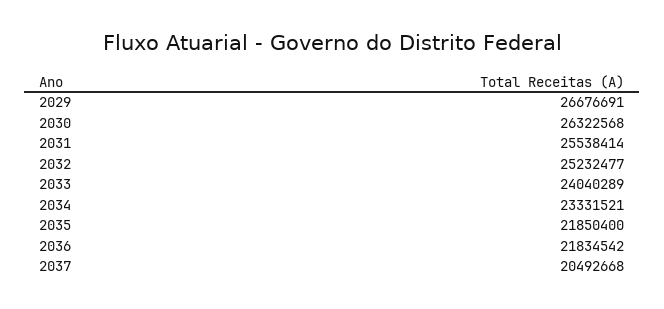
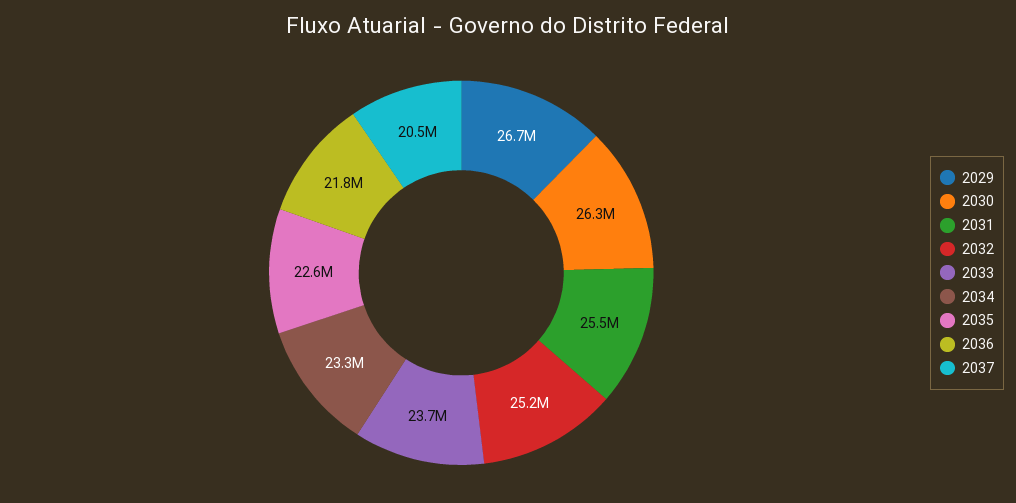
2033: 24040289 -> 23700000
2035: 21850400 -> 22600000

